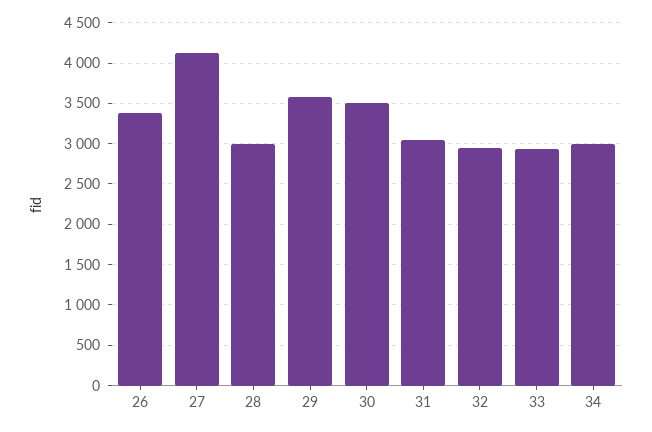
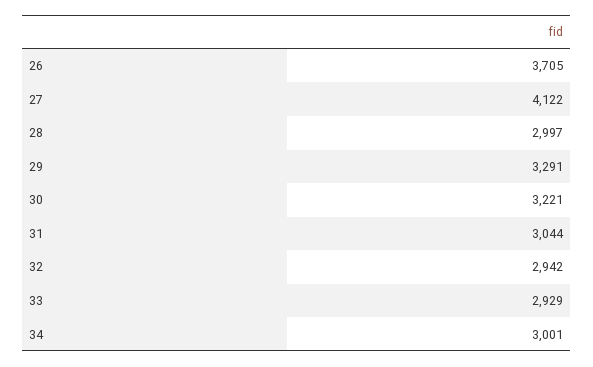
26: 3400 -> 3705
29: 3600 -> 3291
30: 3500 -> 3221

